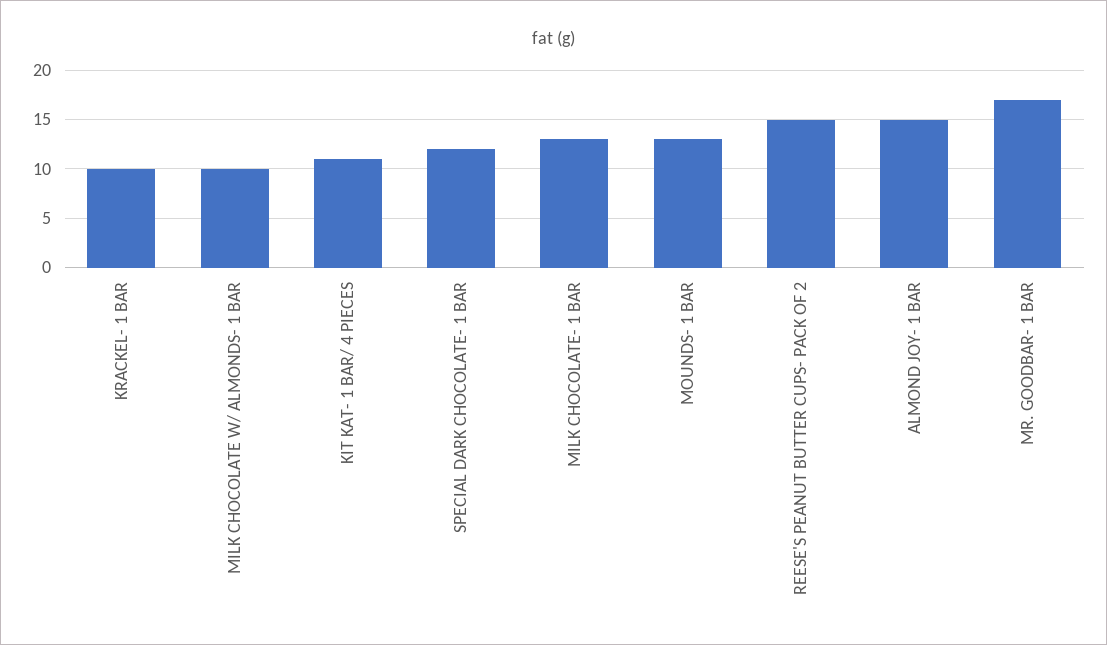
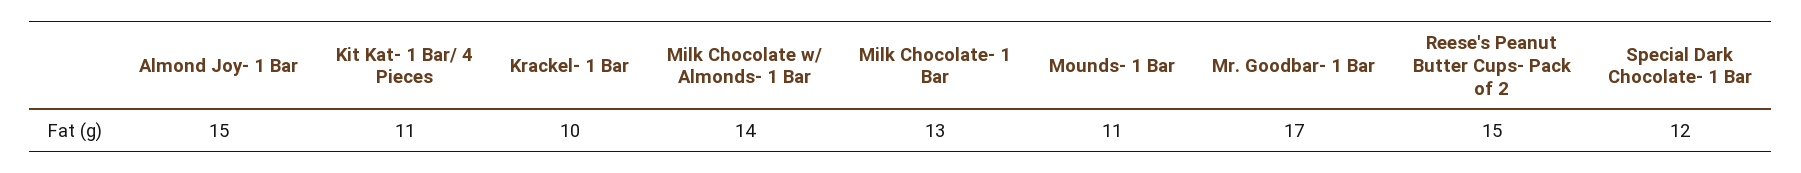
MILK CHOCOLATE W/ ALMONDS- 1 BAR: 10 -> 14
MOUNDS- 1 BAR: 13 -> 11

